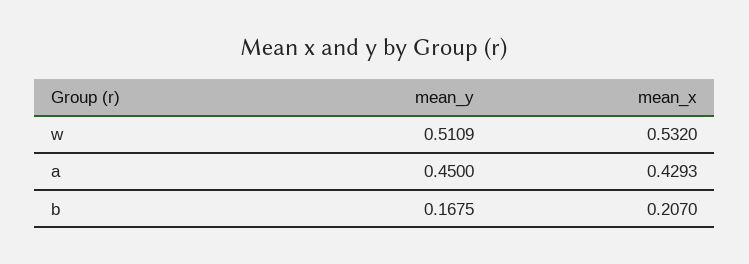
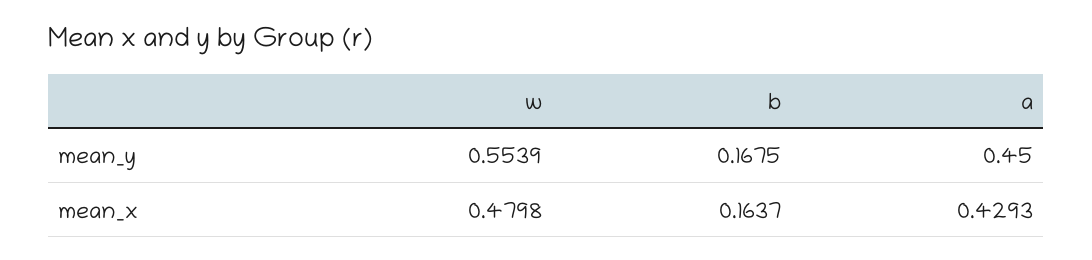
mean_y, w: 0.5109 -> 0.5539
mean_x, w: 0.532 -> 0.4798
mean_x, b: 0.207 -> 0.1637

